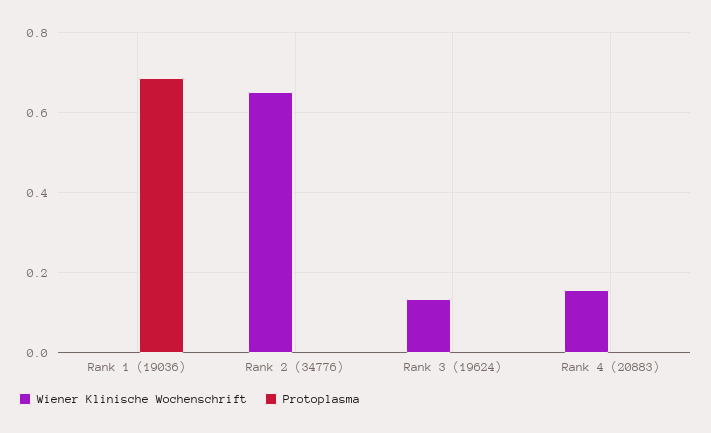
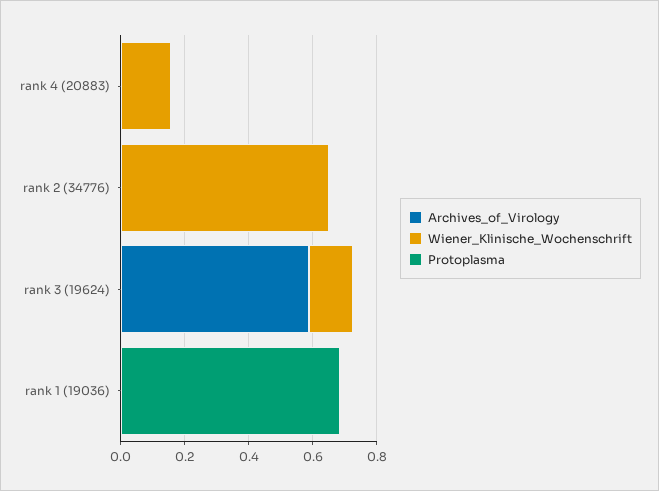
Archives_of_Virology, Rank 4 (20883): none -> 0
Archives_of_Virology, Rank 2 (34776): none -> 0
Archives_of_Virology, Rank 3 (19624): none -> 0.6
Archives_of_Virology, Rank 1 (19036): none -> 0

